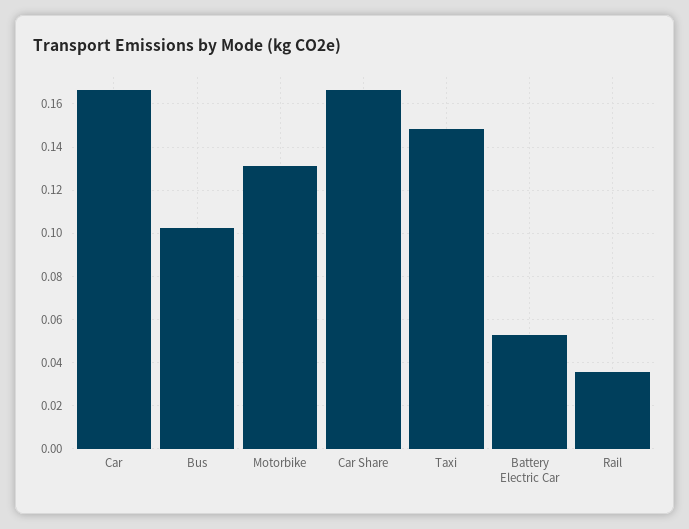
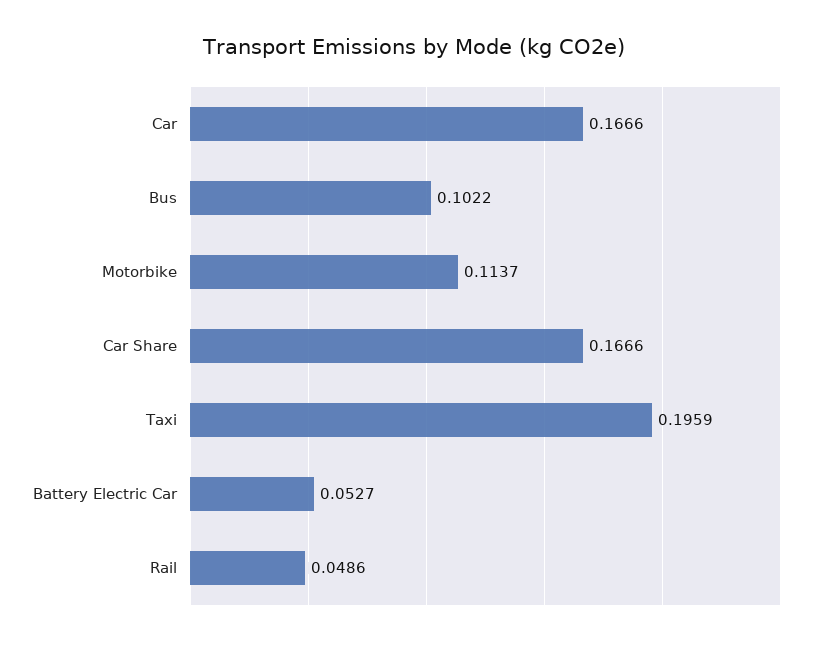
Motorbike: 0.13 -> 0.1137
Taxi: 0.15 -> 0.1959
Rail: 0.035 -> 0.0486

